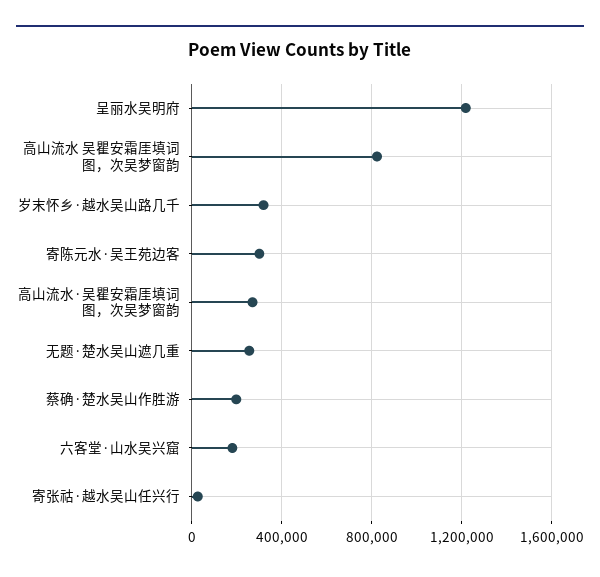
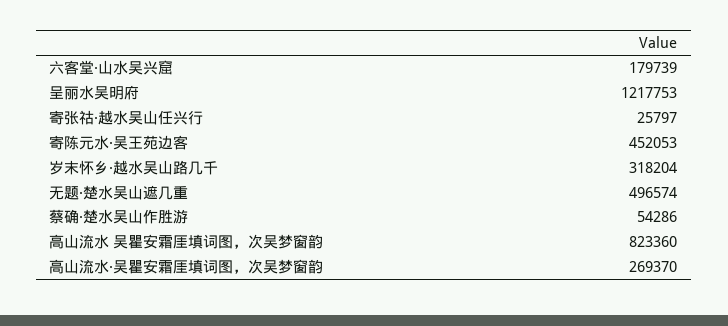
寄陈元水·吴王苑边客: 300000 -> 452053
无题·楚水吴山遮几重: 250000 -> 496574
蔡确·楚水吴山作胜游: 200000 -> 54286

